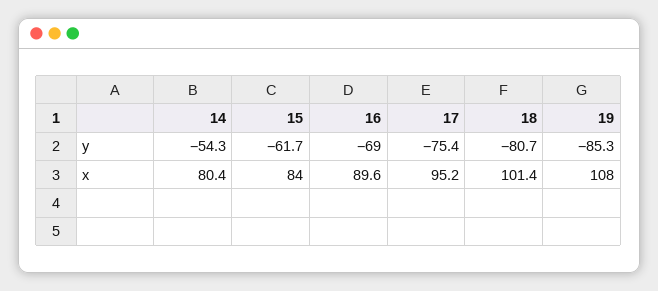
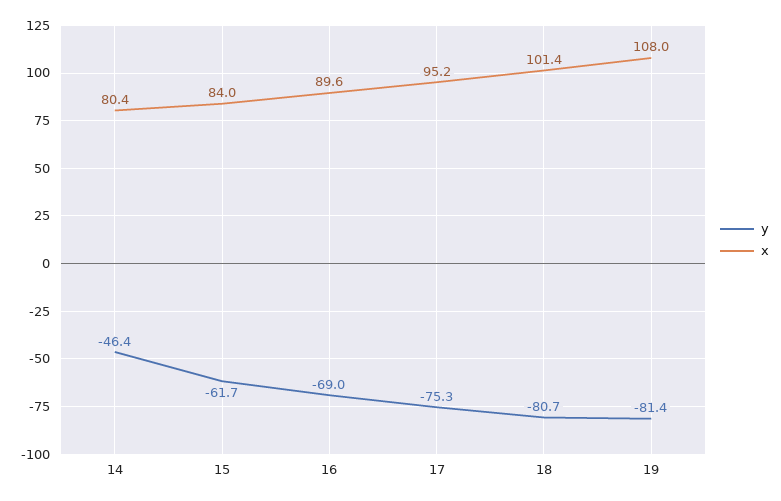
y, 14: -54.3 -> -46.4
y, 17: -75.4 -> -75.3
y, 19: -85.3 -> -81.4

